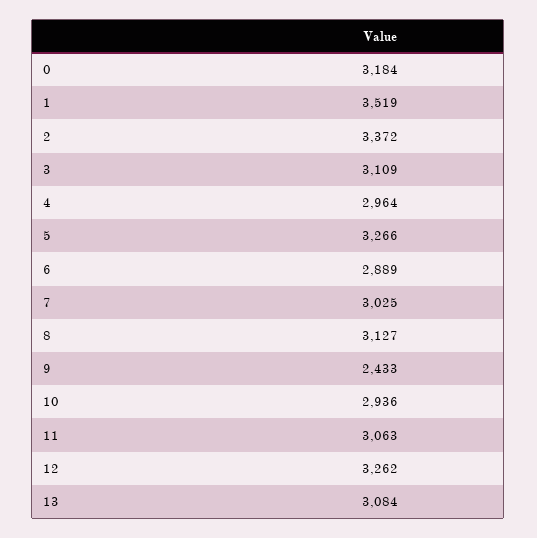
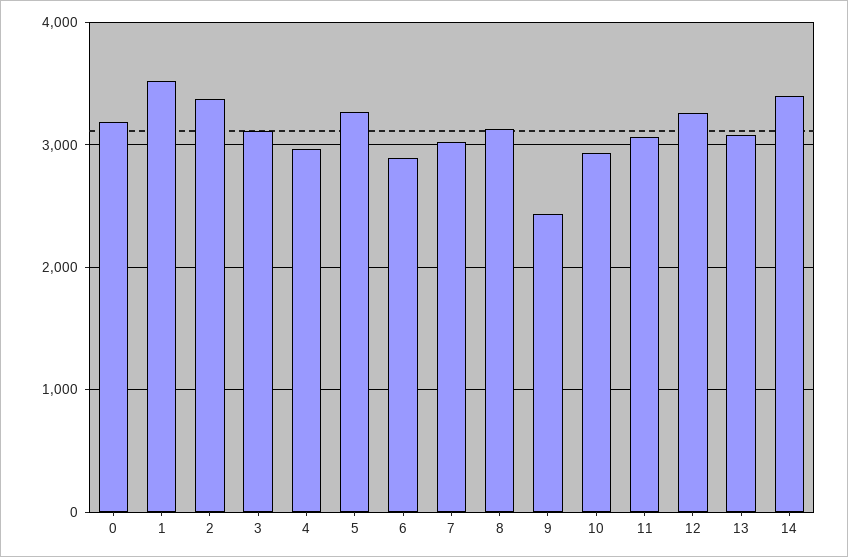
14: none -> 3400

